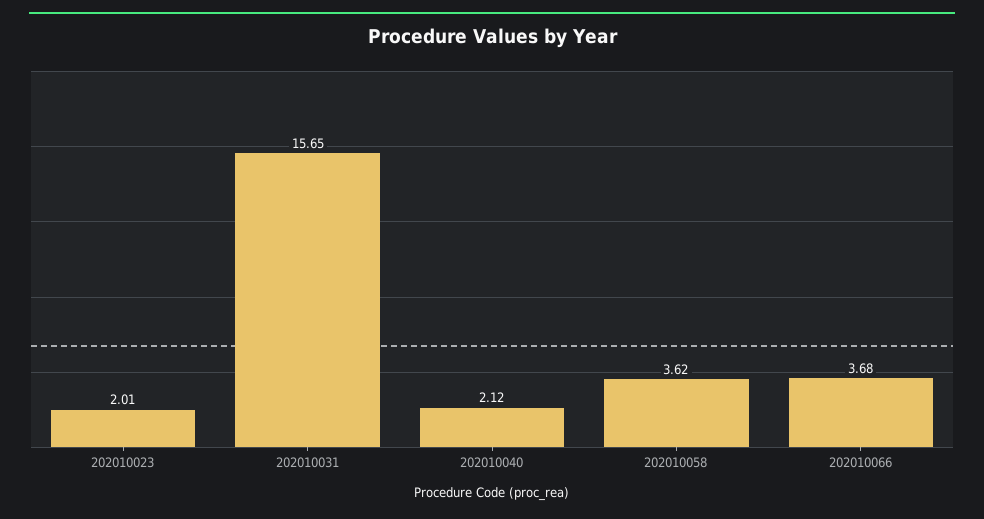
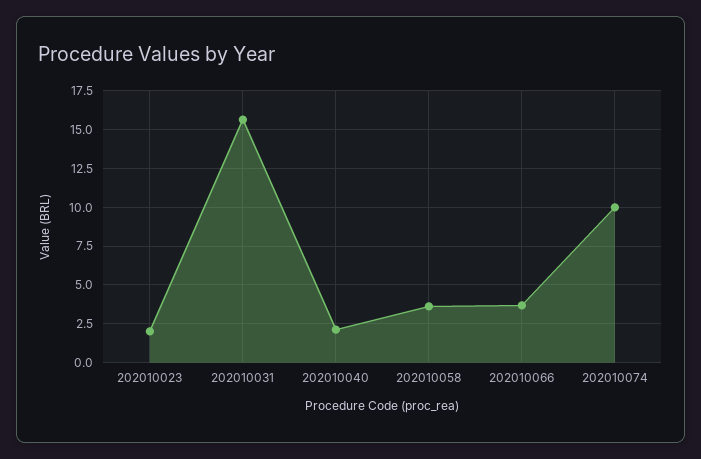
202010074: none -> 10

